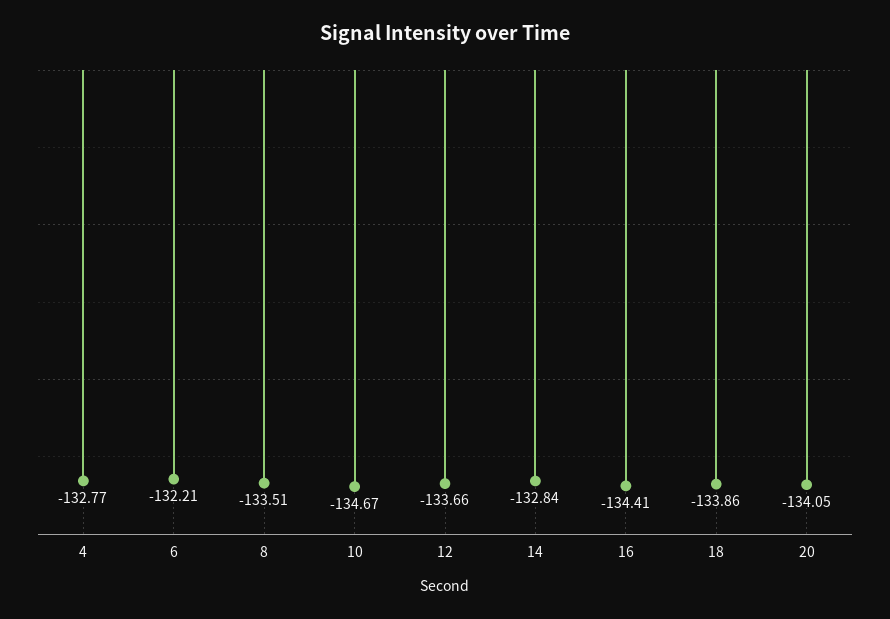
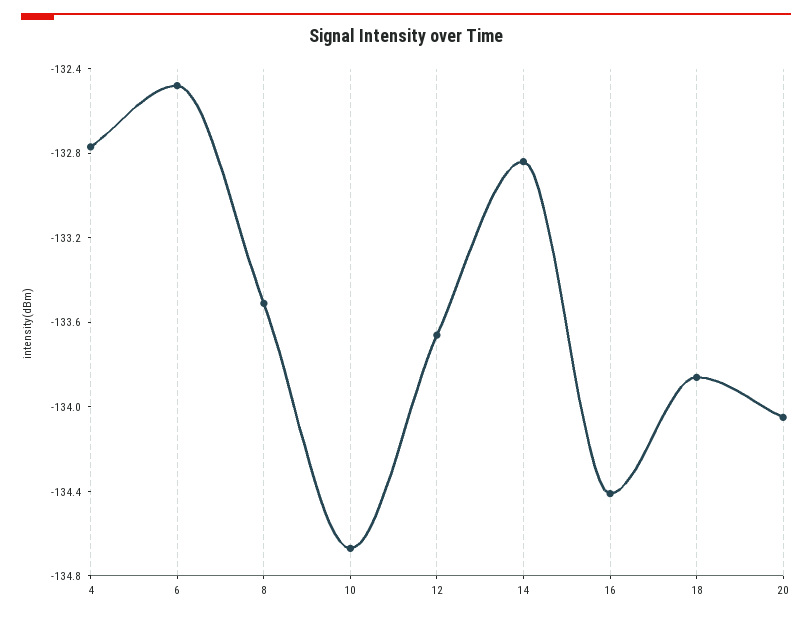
6: -132.21 -> -132.5

